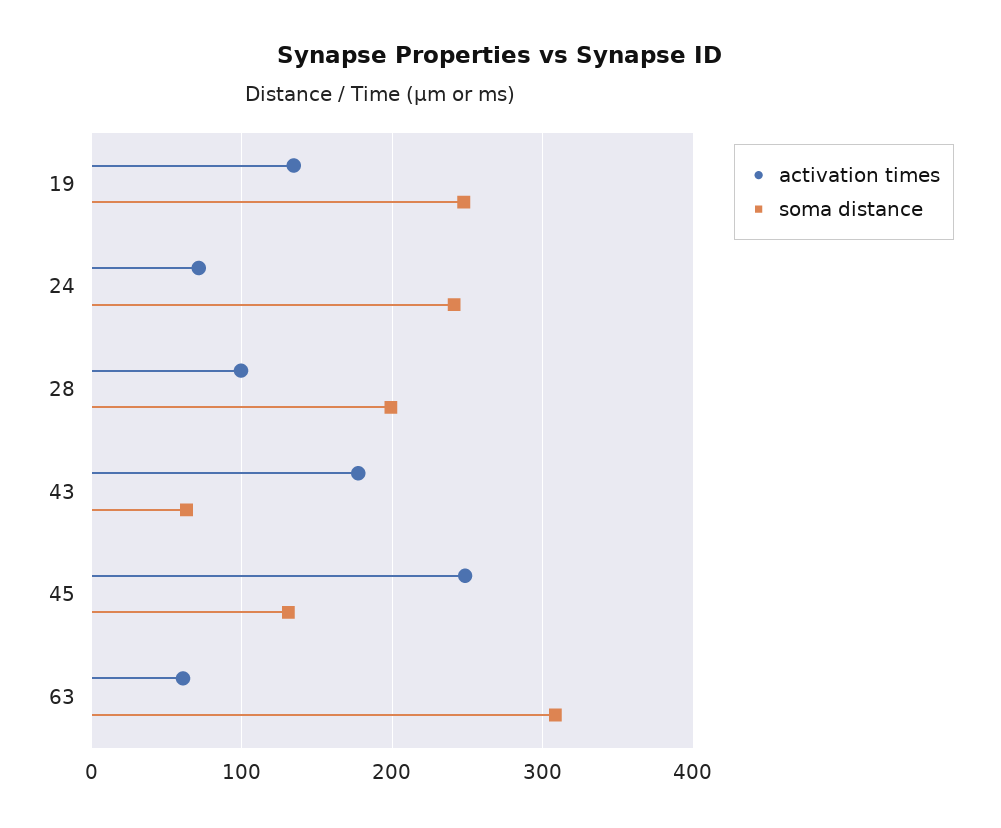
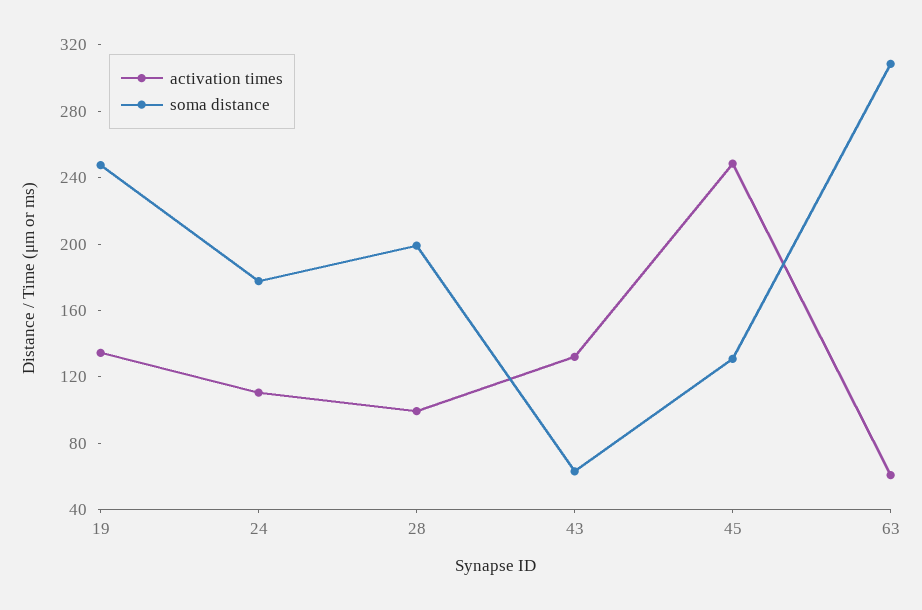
activation times, 24: 70 -> 110
soma distance, 24: 240 -> 180
activation times, 43: 180 -> 130

